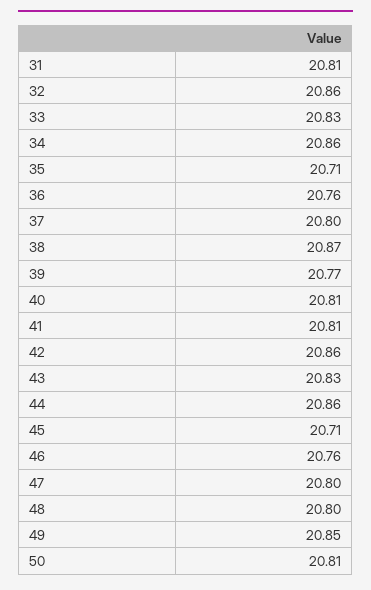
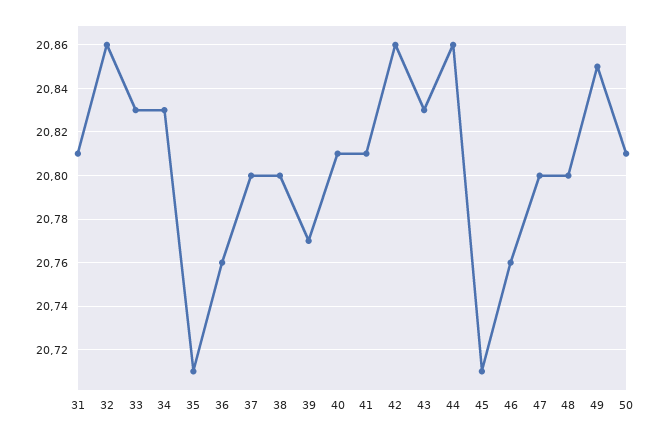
34: 20.86 -> 20.83
38: 20.87 -> 20.8

